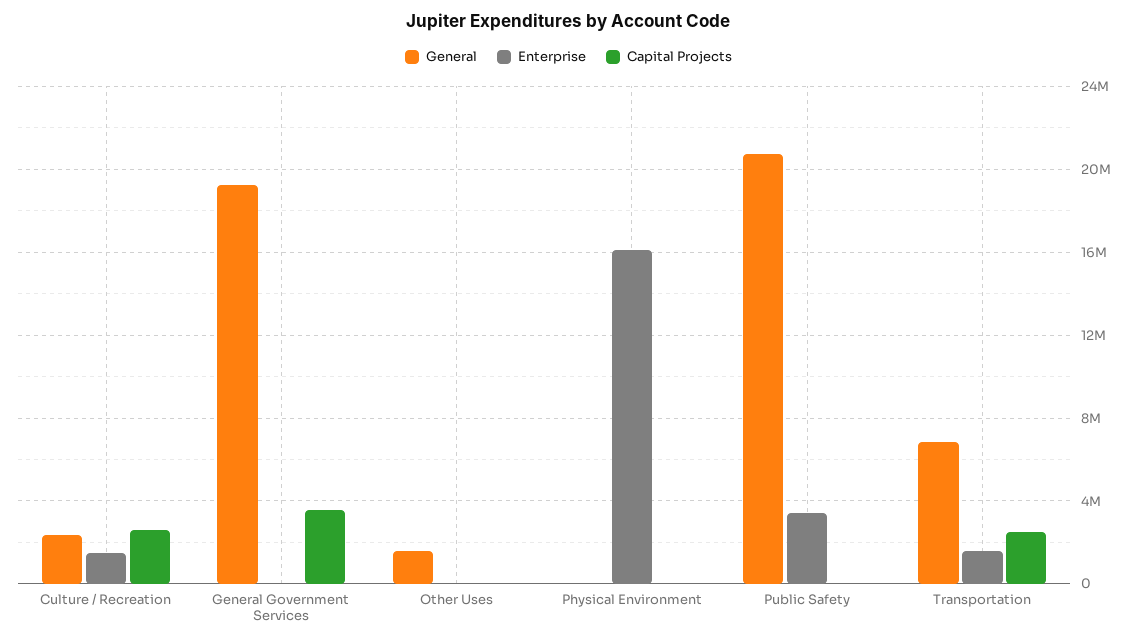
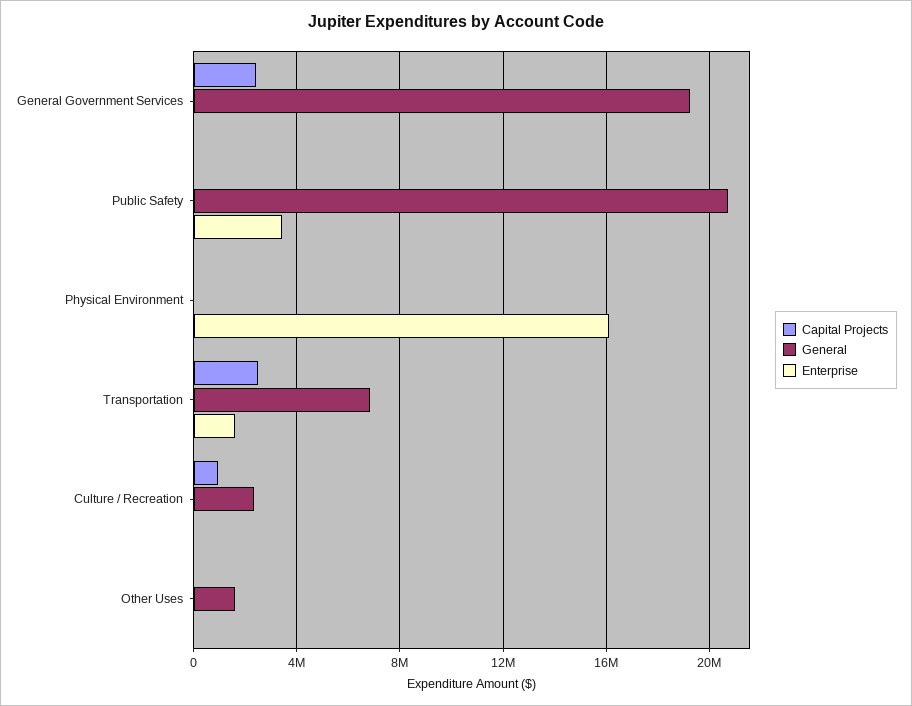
Enterprise, Culture / Recreation: 1500000 -> 0
Capital Projects, Culture / Recreation: 2500000 -> 1000000
Capital Projects, General Government Services: 3500000 -> 2500000

